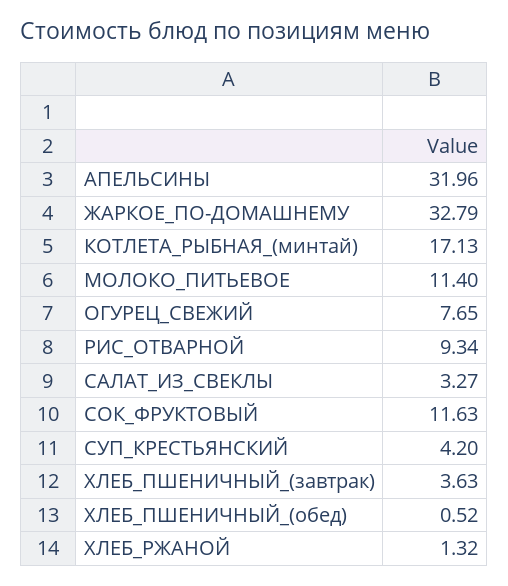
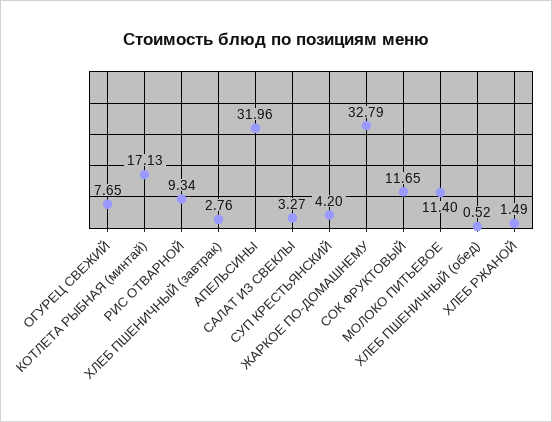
СОК_ФРУКТОВЫЙ: 11.63 -> 11.65
ХЛЕБ_ПШЕНИЧНЫЙ_(завтрак): 3.63 -> 2.76
ХЛЕБ_РЖАНОЙ: 1.32 -> 1.49

